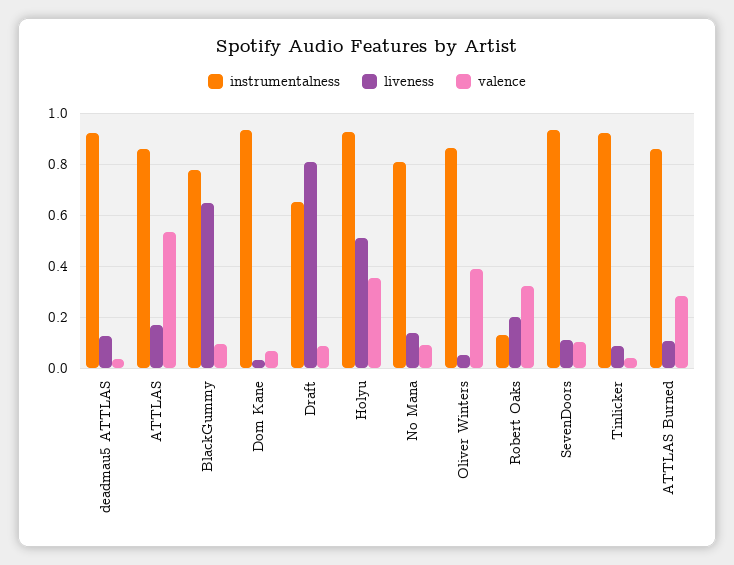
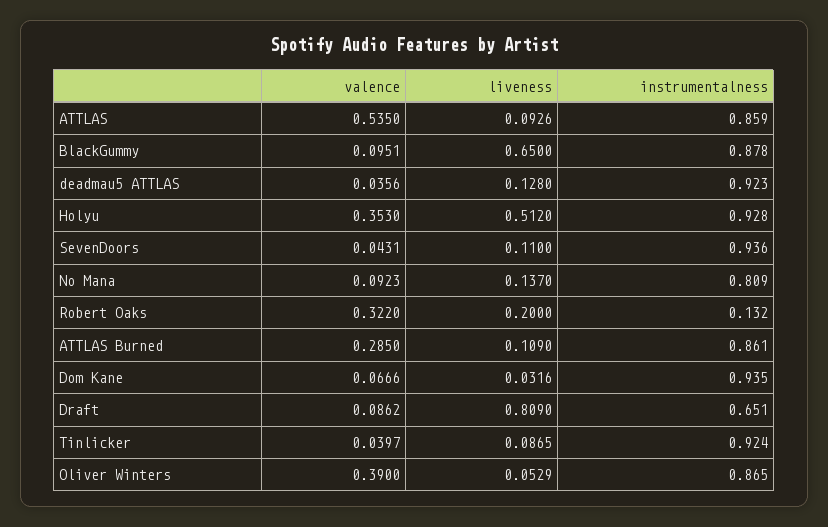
liveness, ATTLAS: 0.175 -> 0.0926
instrumentalness, BlackGummy: 0.775 -> 0.878
valence, SevenDoors: 0.1 -> 0.0431

